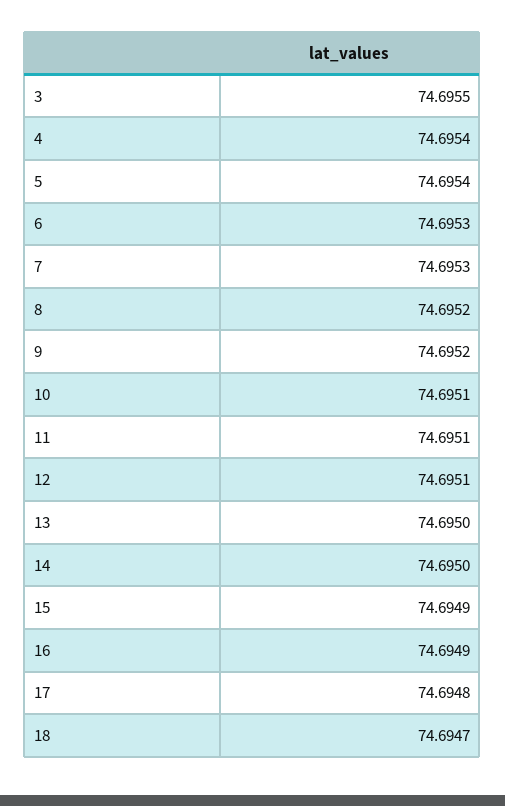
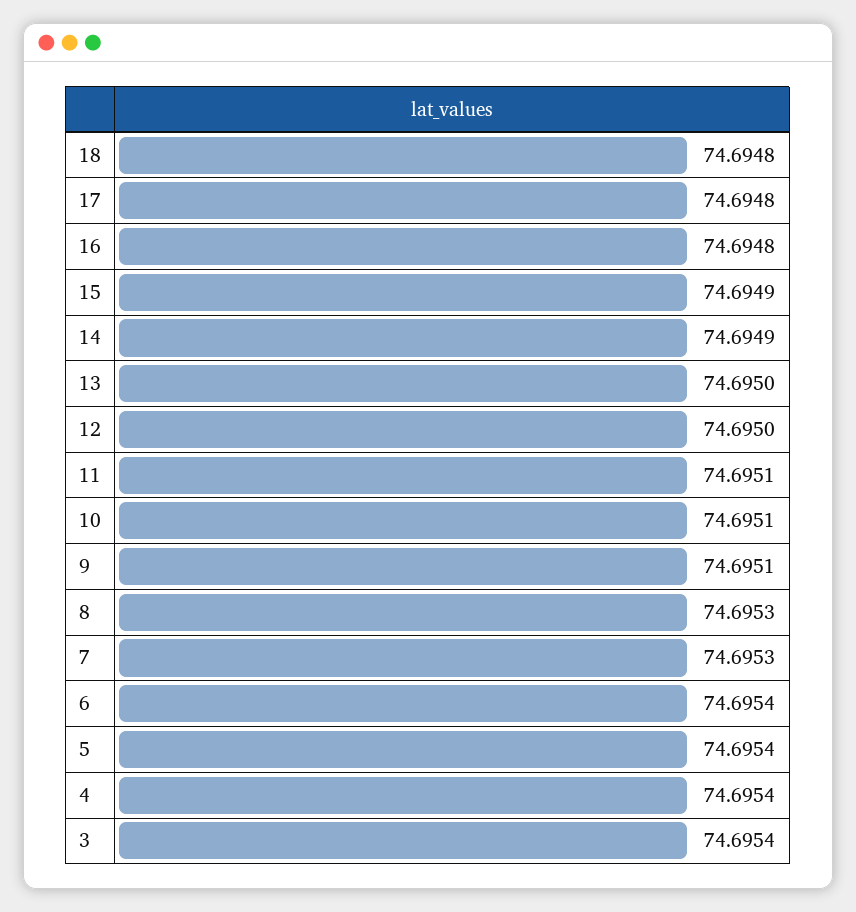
3: 74.6955 -> 74.6954
6: 74.6953 -> 74.6954
8: 74.6952 -> 74.6953
9: 74.6952 -> 74.6951
12: 74.6951 -> 74.695
14: 74.695 -> 74.6949
16: 74.6949 -> 74.6948
18: 74.6947 -> 74.6948

